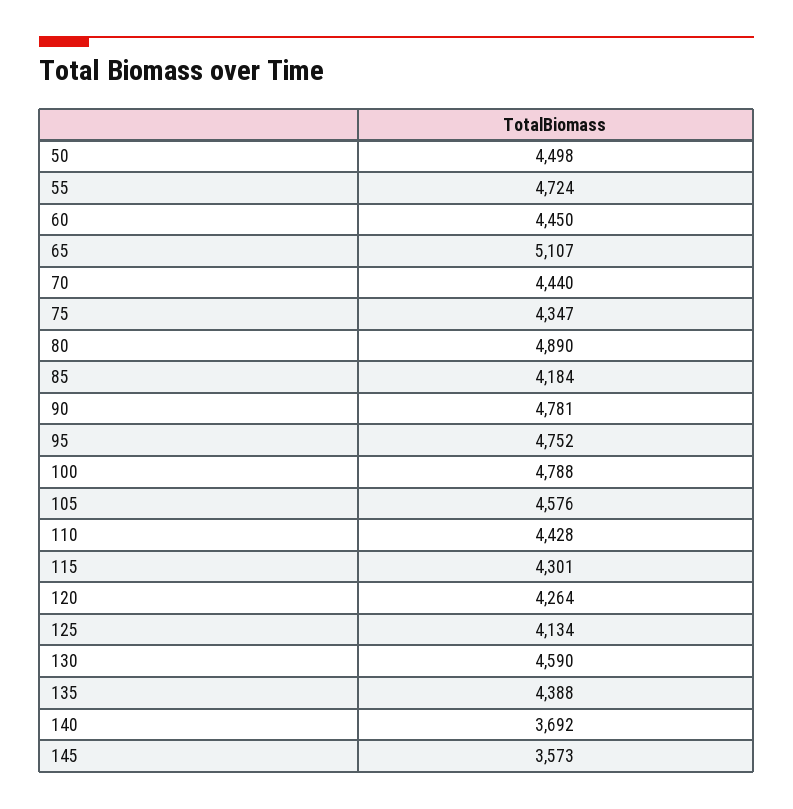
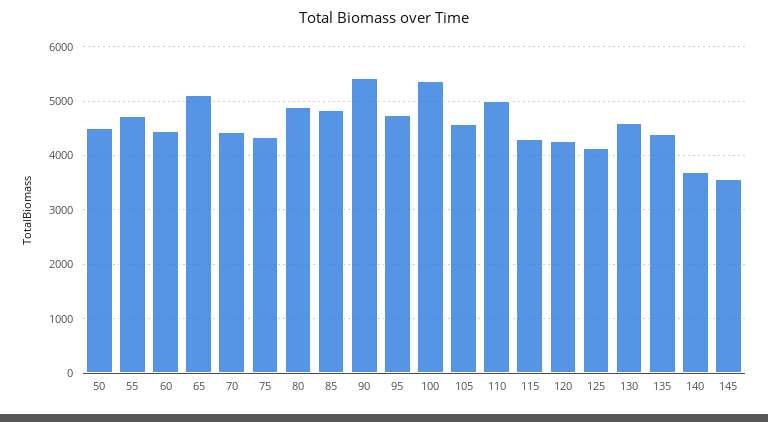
85: 4184 -> 4800
90: 4781 -> 5400
100: 4788 -> 5400
110: 4428 -> 5000

